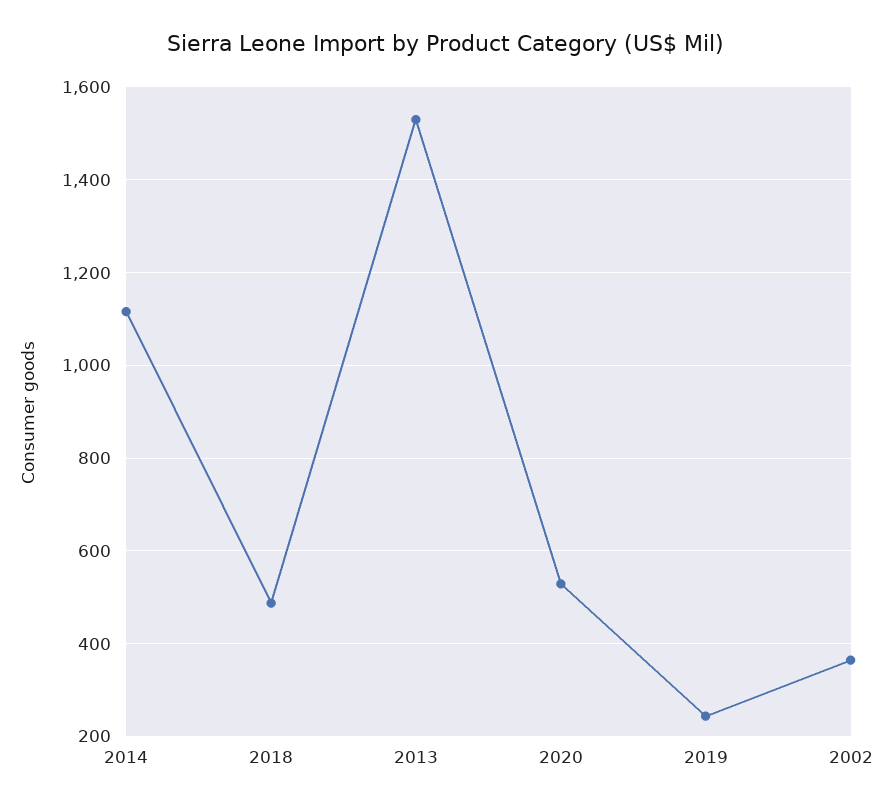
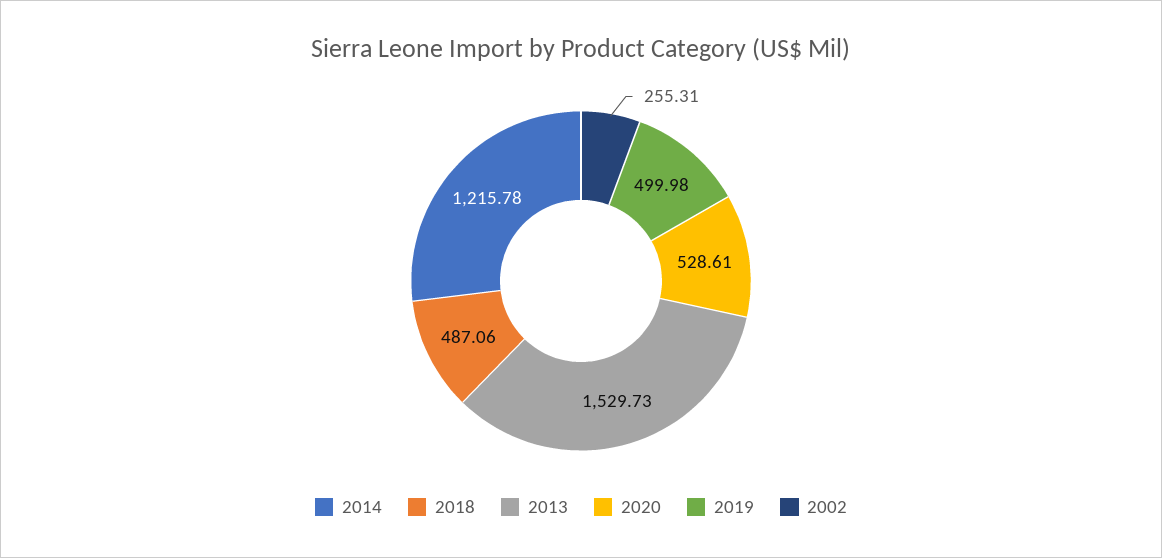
2014: 1120 -> 1215.78
2019: 240 -> 499.98
2002: 360 -> 255.31

